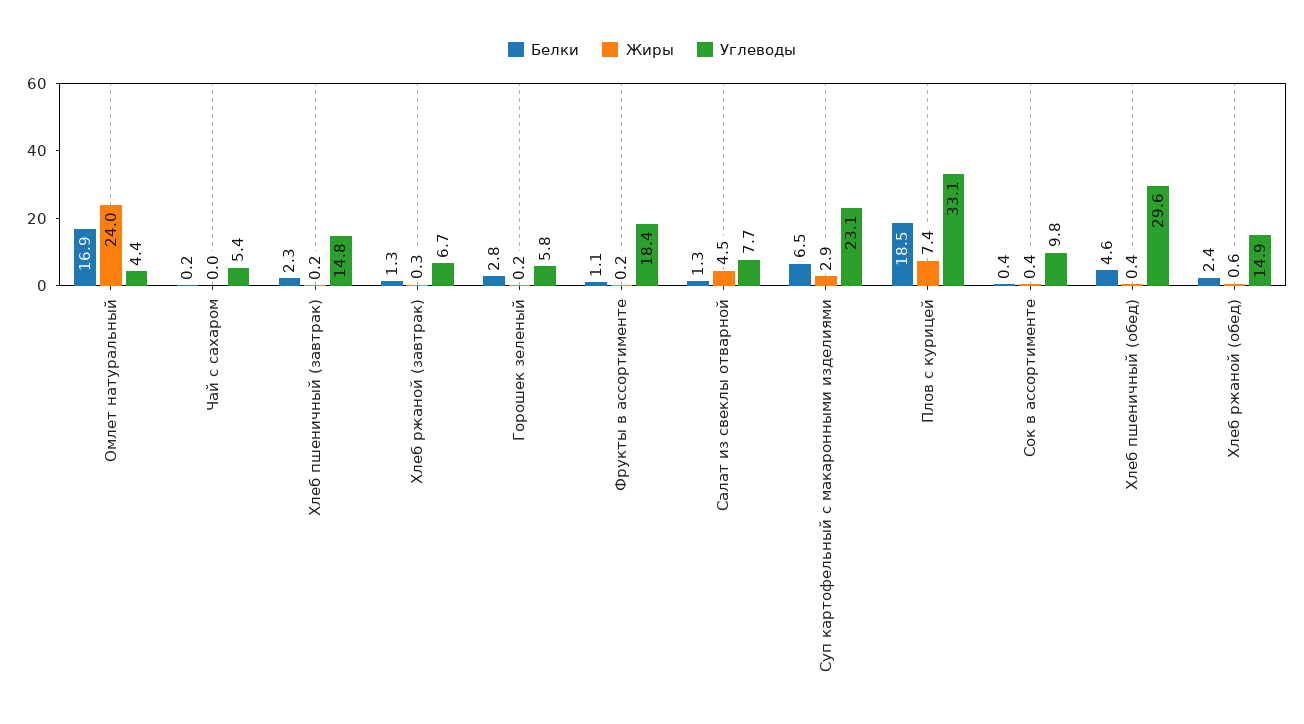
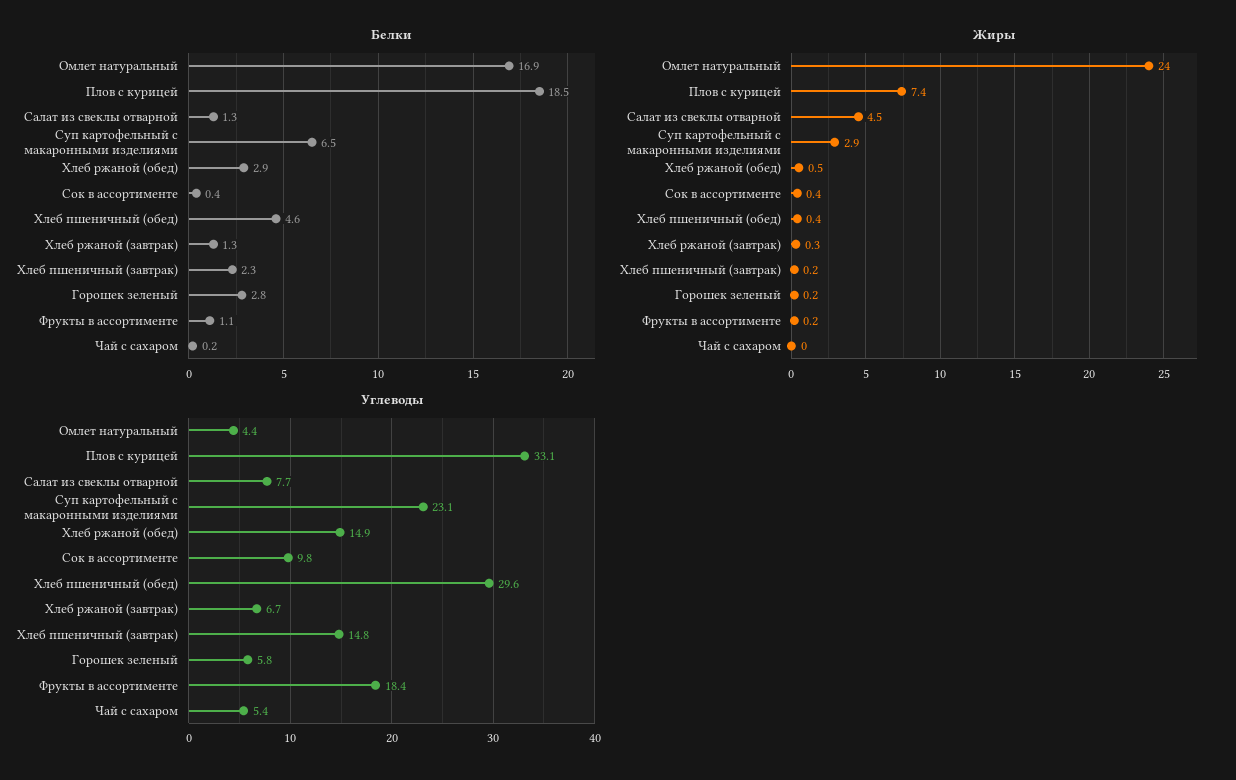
Белки, Хлеб ржаной (обед): 2.4 -> 2.9
Жиры, Хлеб ржаной (обед): 0.6 -> 0.5

